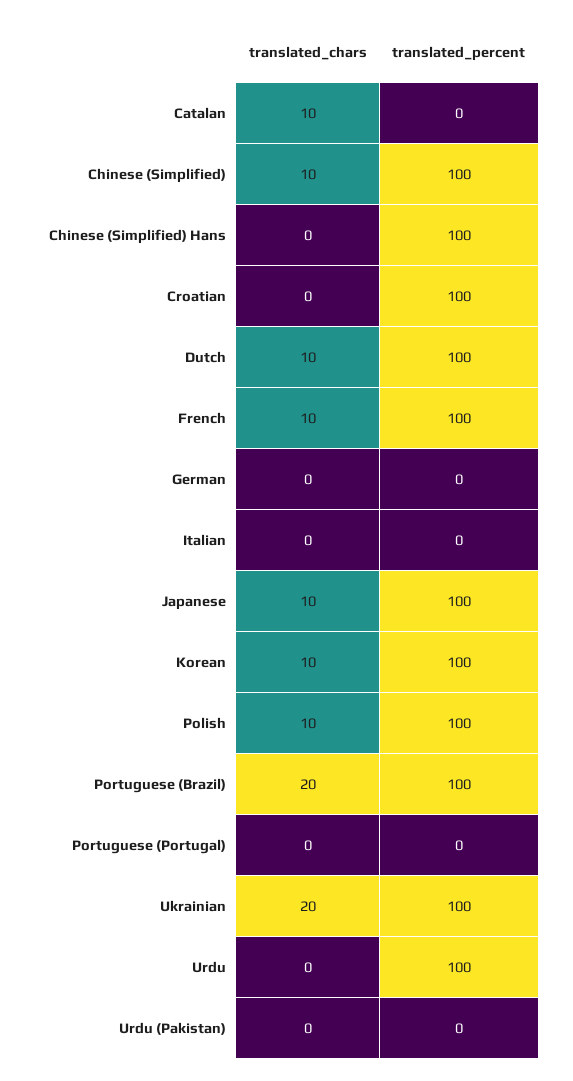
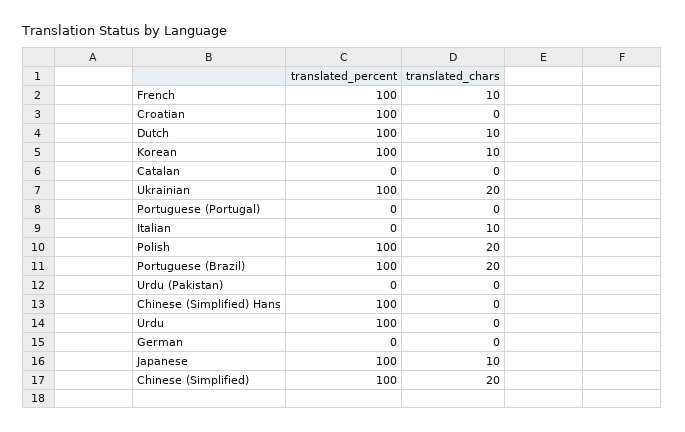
translated_chars, Catalan: 10 -> 0
translated_chars, Chinese (Simplified): 10 -> 20
translated_chars, Italian: 0 -> 10
translated_chars, Polish: 10 -> 20

